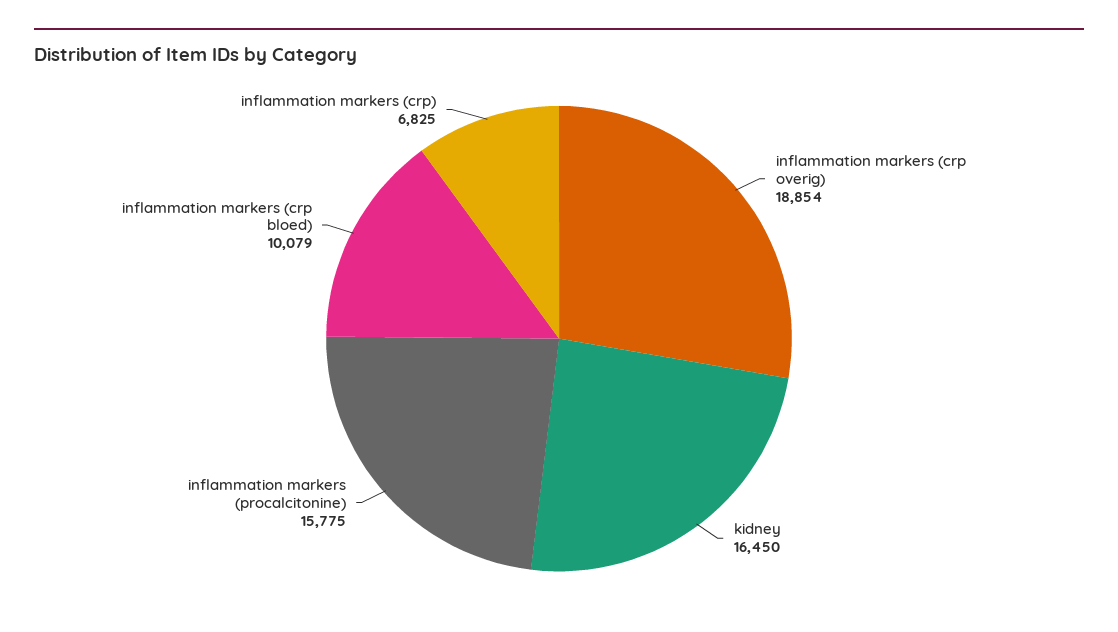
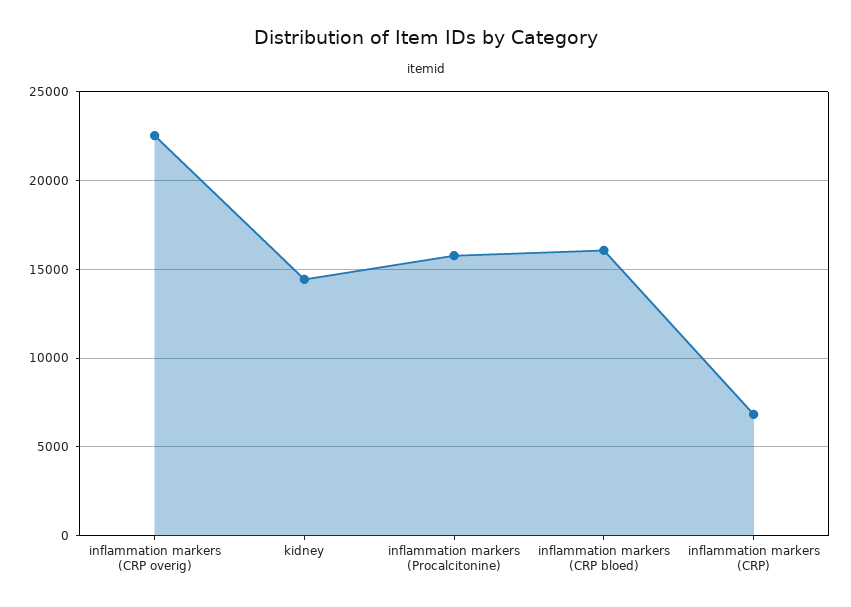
inflammation markers (crp overig): 18854 -> 22500
kidney: 16450 -> 14500
inflammation markers (crp bloed): 10079 -> 16000

